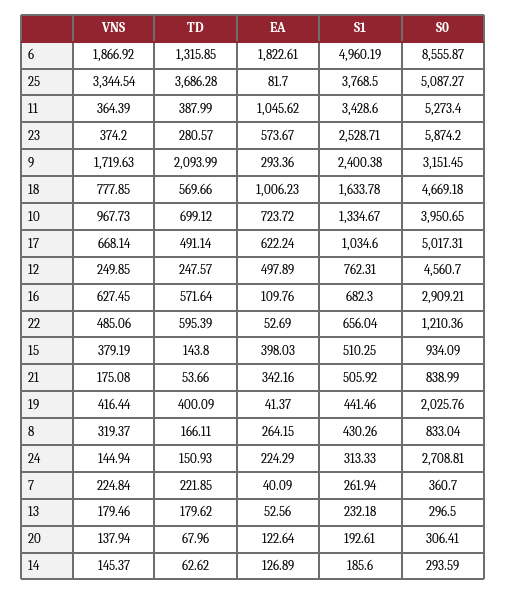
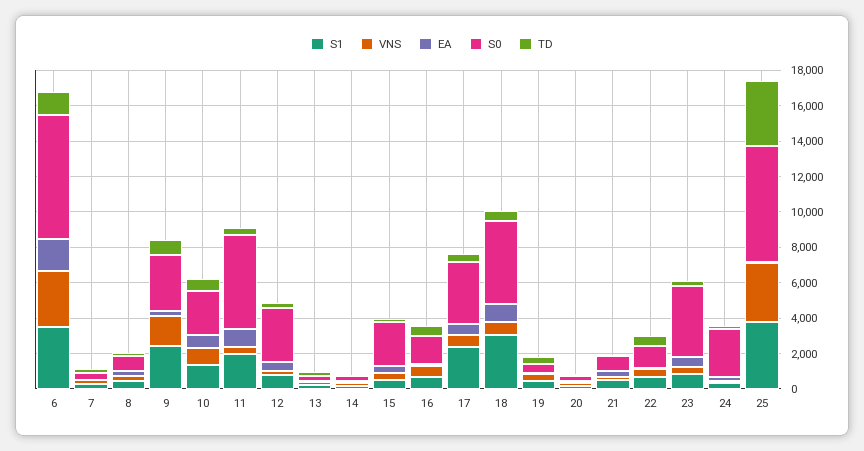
VNS, 6: 1866.92 -> 3000
S1, 6: 4960.19 -> 3500
S0, 6: 8555.87 -> 7000
S0, 25: 5087.27 -> 6500
S1, 11: 3428.6 -> 2000
S1, 23: 2528.71 -> 1000
S0, 23: 5874.2 -> 4000
TD, 9: 2093.99 -> 1000
S1, 18: 1633.78 -> 3000
S0, 10: 3950.65 -> 2500
S1, 17: 1034.6 -> 2500
S0, 17: 5017.31 -> 3500
S0, 12: 4560.7 -> 3000
S0, 16: 2909.21 -> 1500
S0, 15: 934.09 -> 2500
S0, 19: 2025.76 -> 500

